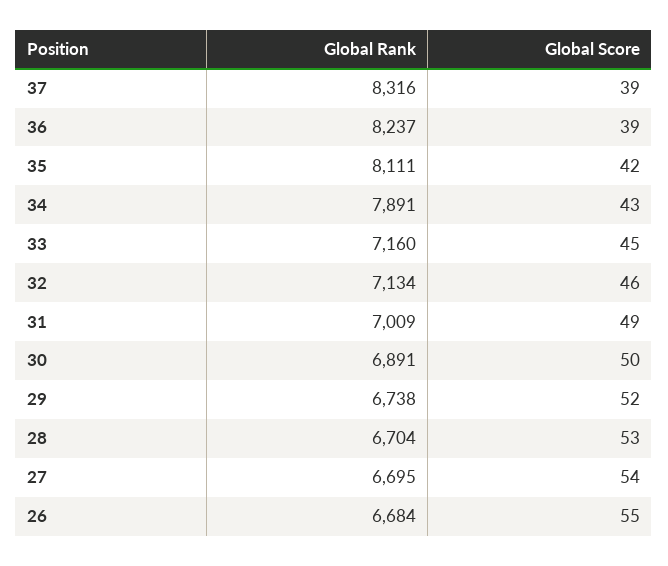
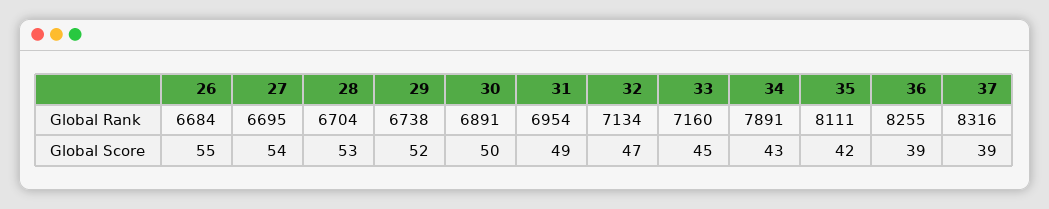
Global Rank, 36: 8237 -> 8255
Global Score, 32: 46 -> 47
Global Rank, 31: 7009 -> 6954

